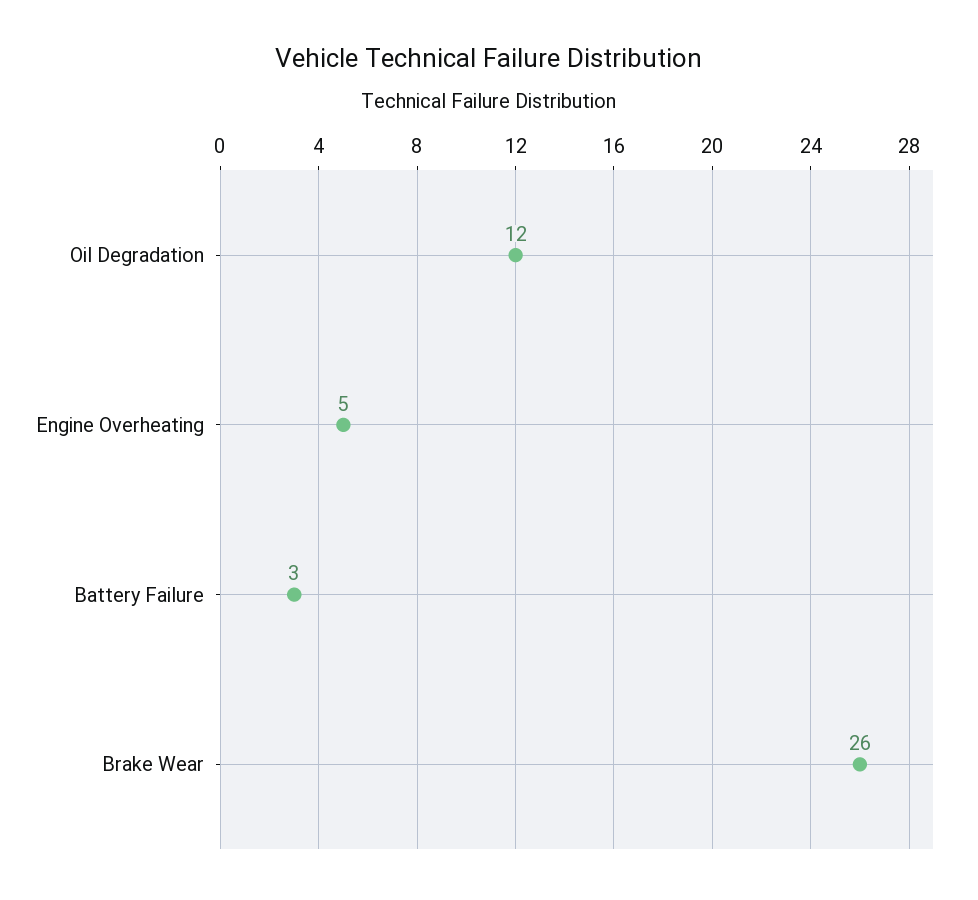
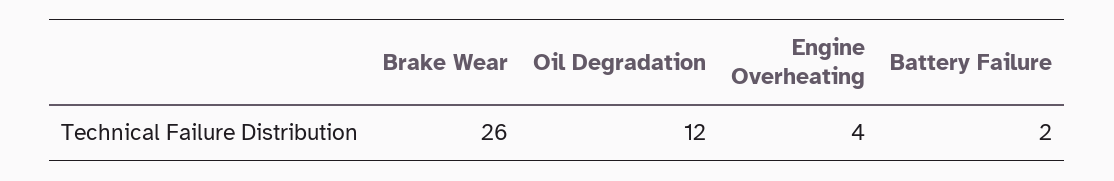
Engine Overheating: 5 -> 4
Battery Failure: 3 -> 2

